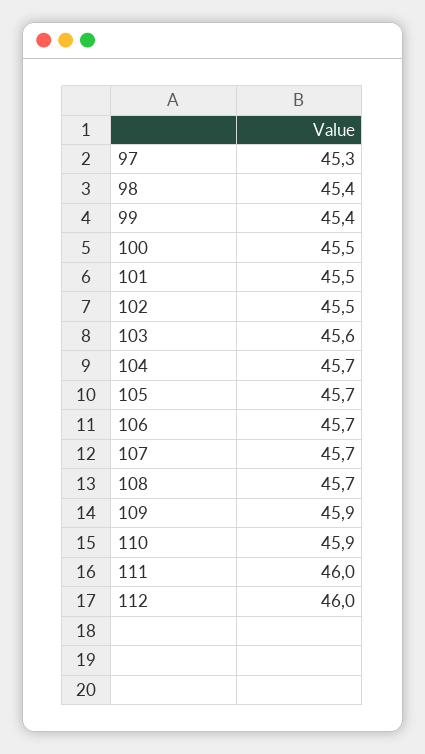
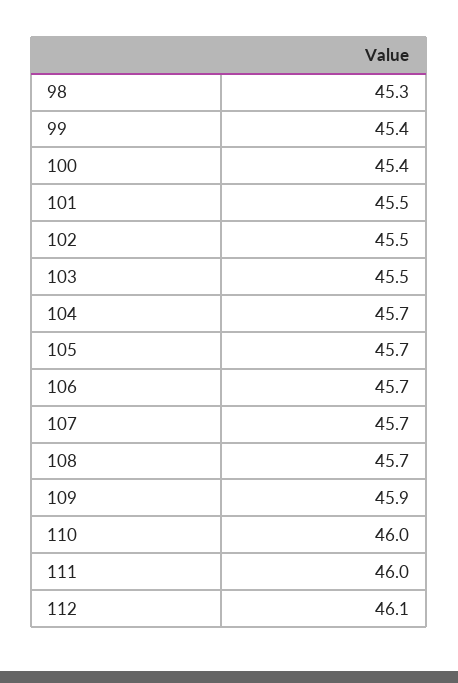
97: 45.3 -> none
98: 45.4 -> 45.3
100: 45.5 -> 45.4
103: 45.6 -> 45.5
110: 45.9 -> 46
112: 46 -> 46.1

